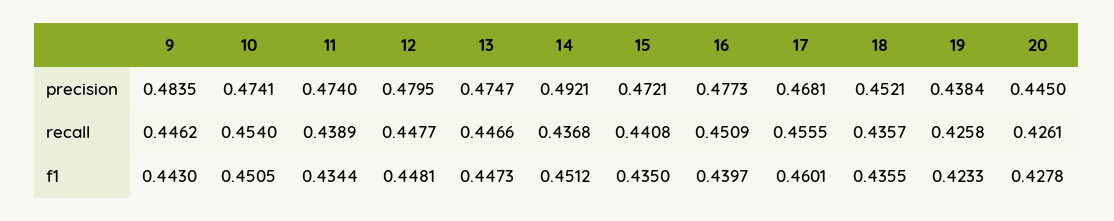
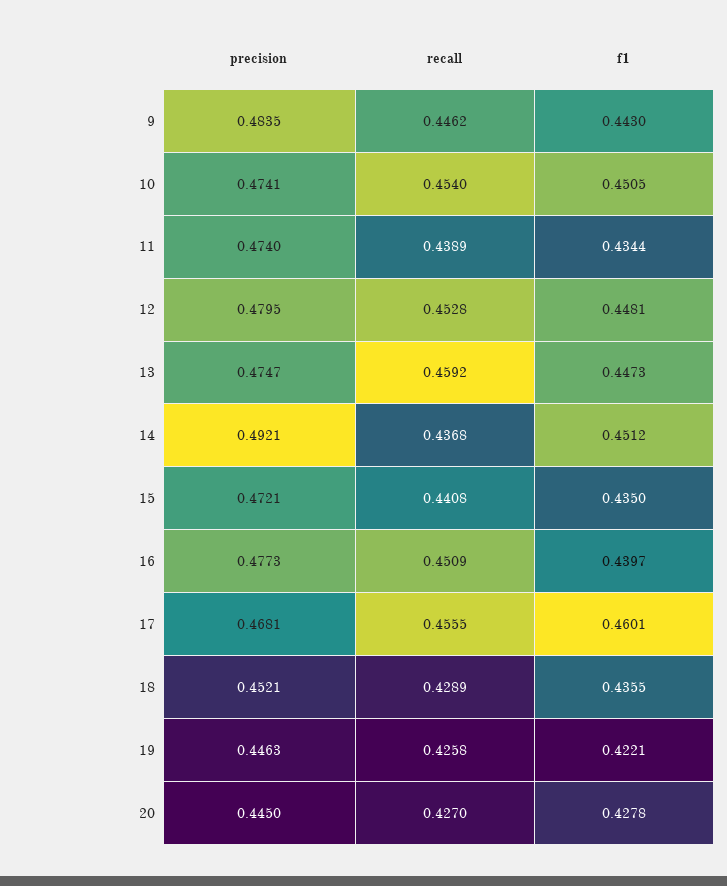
19, precision: 0.4384 -> 0.4463
12, recall: 0.4477 -> 0.4528
13, recall: 0.4466 -> 0.4592
18, recall: 0.4357 -> 0.4289
20, recall: 0.4261 -> 0.427
19, f1: 0.4233 -> 0.4221

